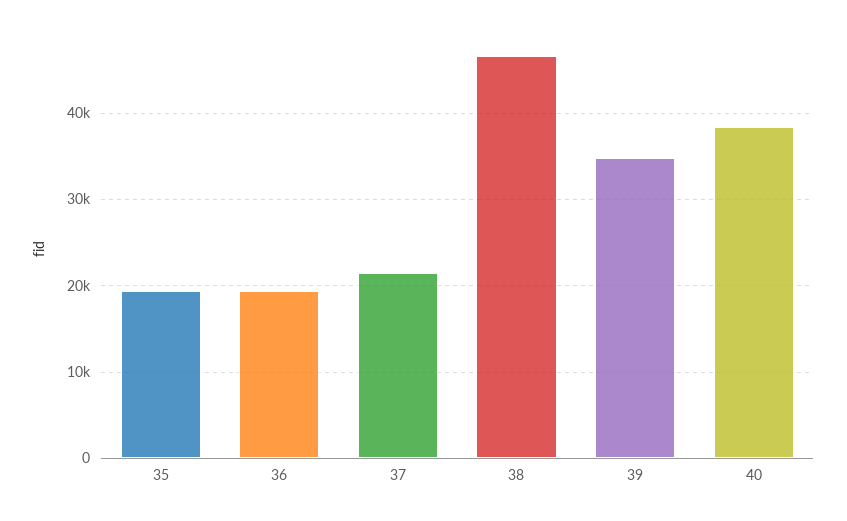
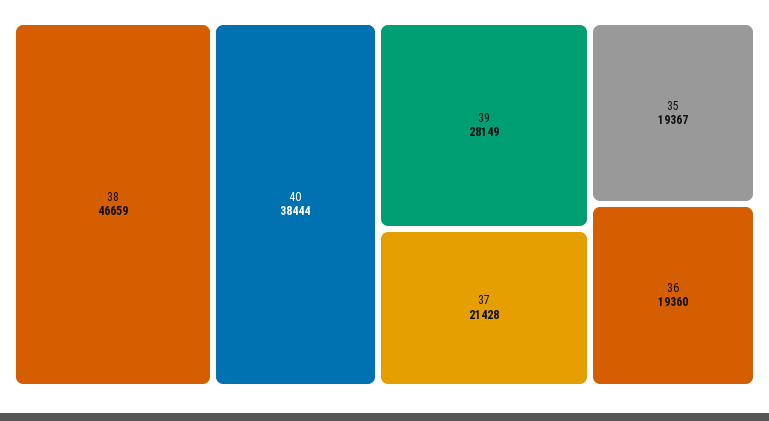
39: 35000 -> 28149

